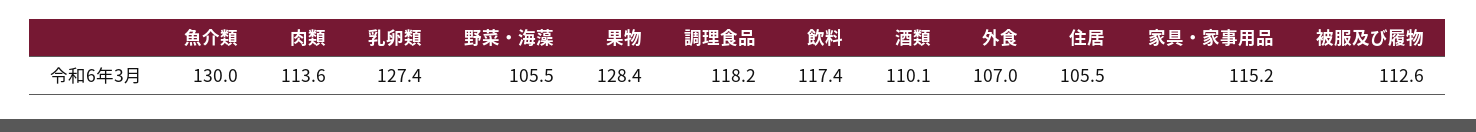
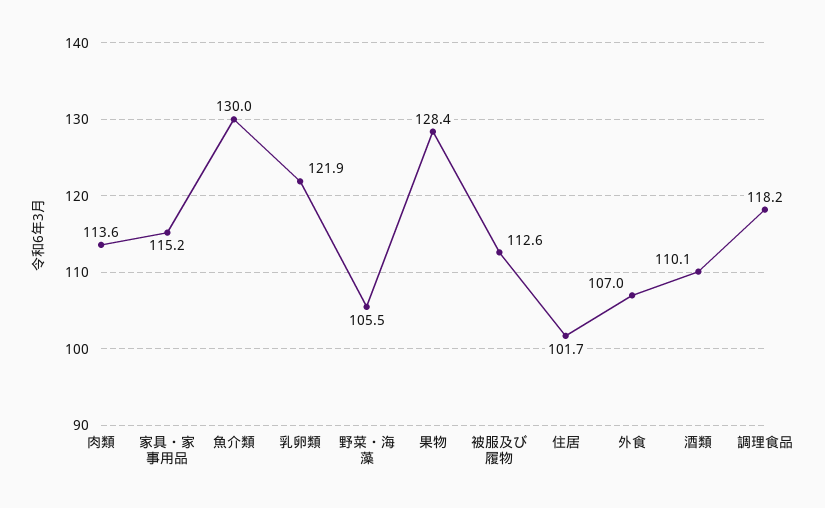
乳卵類: 127.4 -> 121.9
飲料: 117.4 -> none
住居: 105.5 -> 101.7

